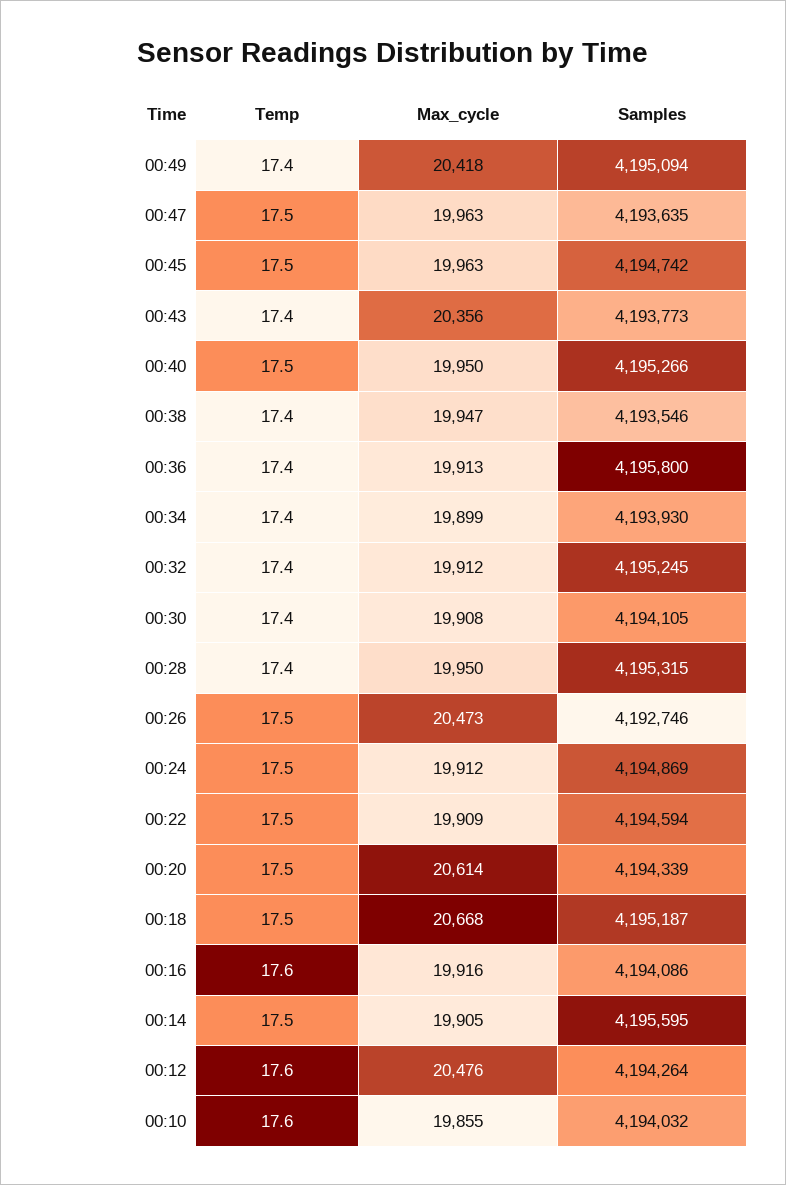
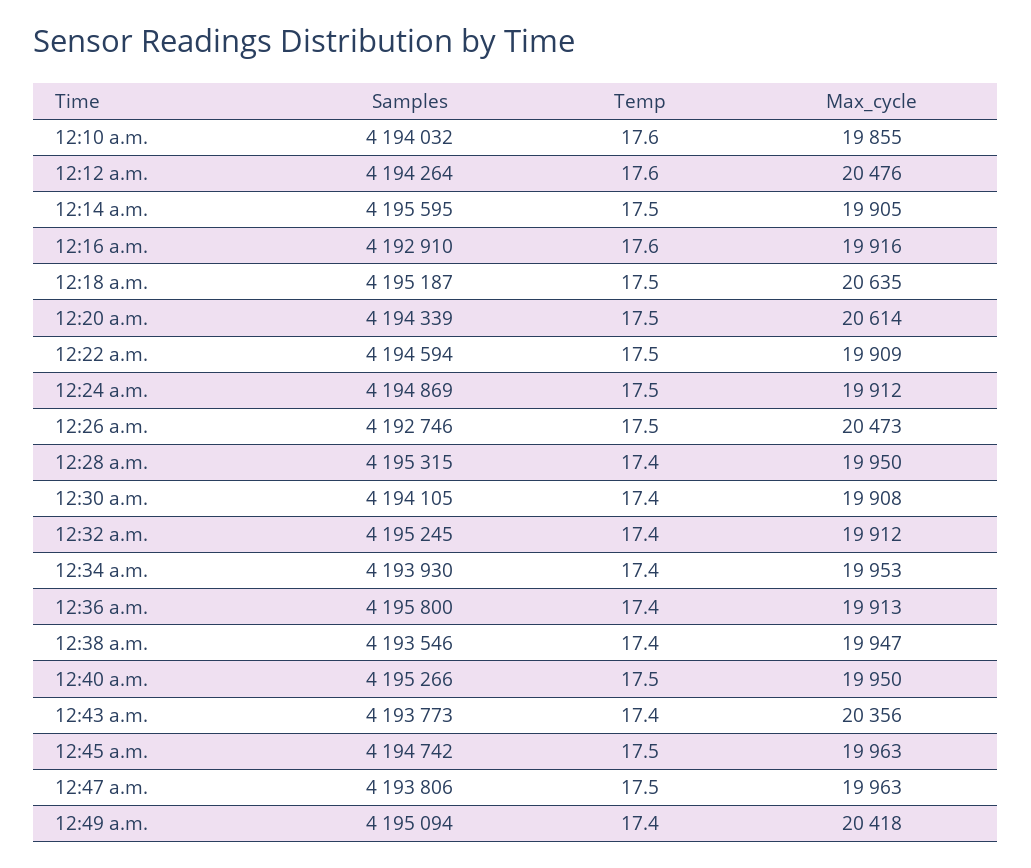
Samples, 00:47: 4193635 -> 4193806
Max_cycle, 00:34: 19899 -> 19953
Max_cycle, 00:18: 20668 -> 20635
Samples, 00:16: 4194086 -> 4192910

